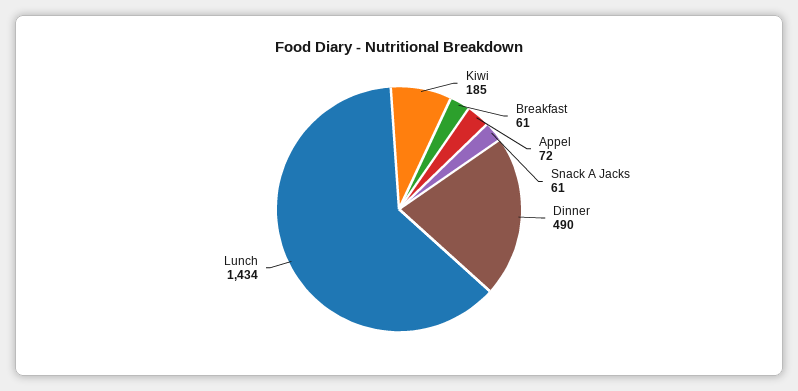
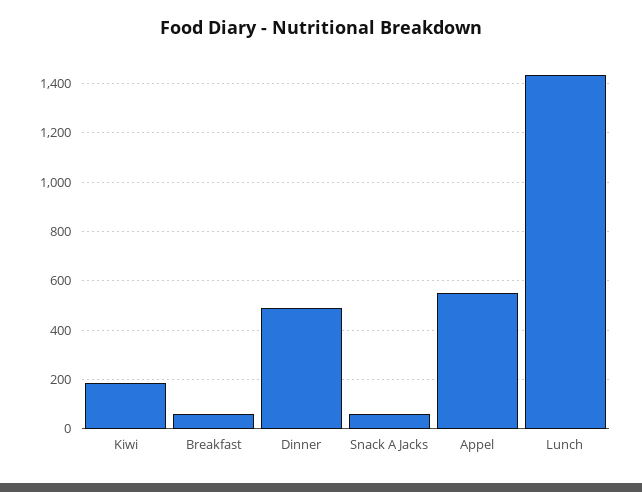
Appel: 72 -> 550

